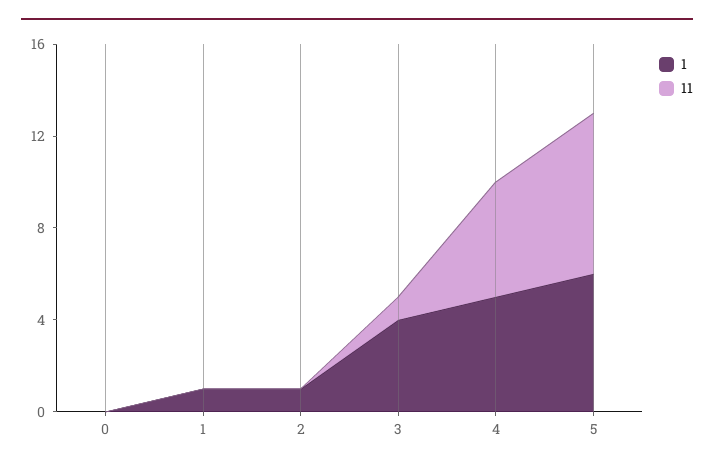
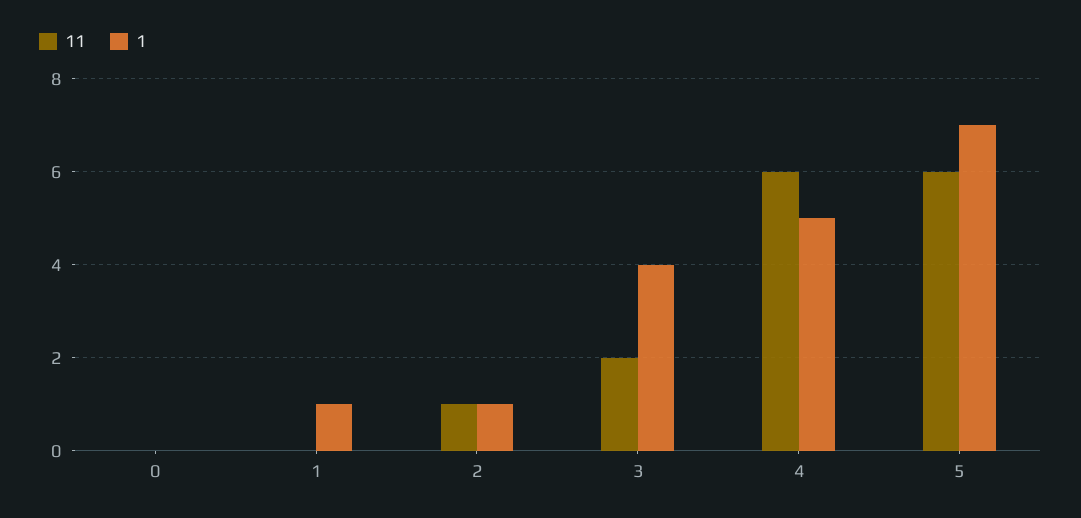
11, 2: 0 -> 1
11, 3: 1 -> 2
11, 4: 5 -> 6
1, 5: 6 -> 7
11, 5: 7 -> 6

